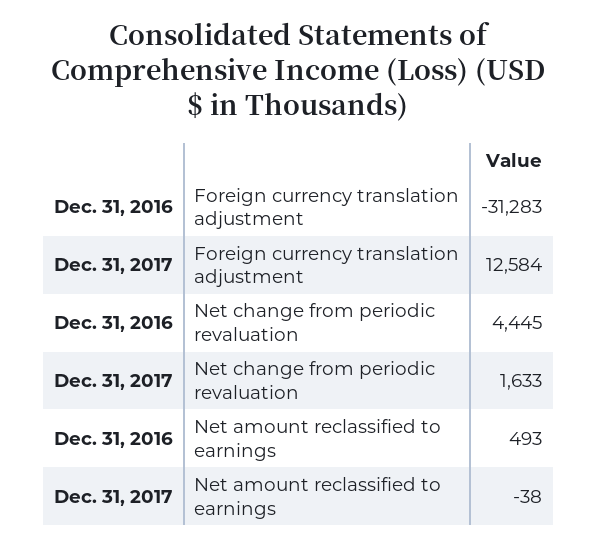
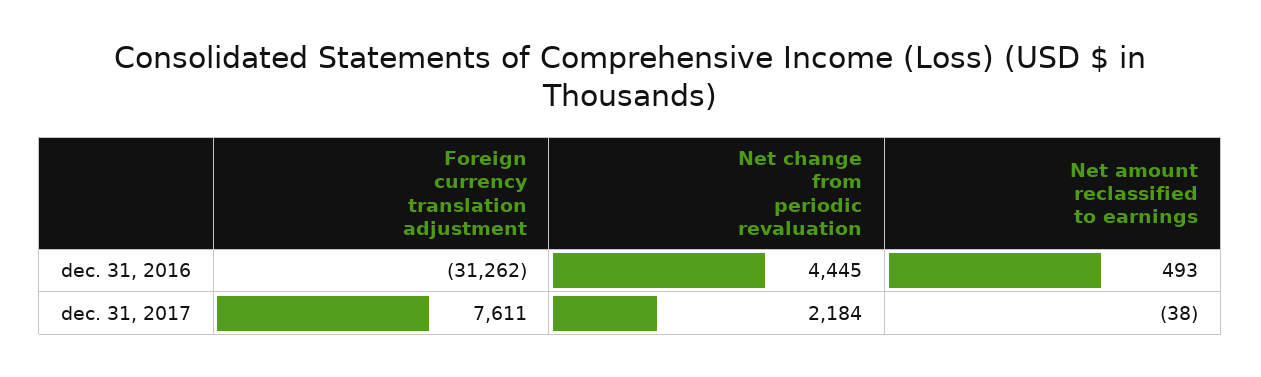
Dec. 31, 2016, Foreign currency translation adjustment: -31283 -> -31262
Dec. 31, 2017, Foreign currency translation adjustment: 12584 -> 7611
Dec. 31, 2017, Net change from periodic revaluation: 1633 -> 2184

